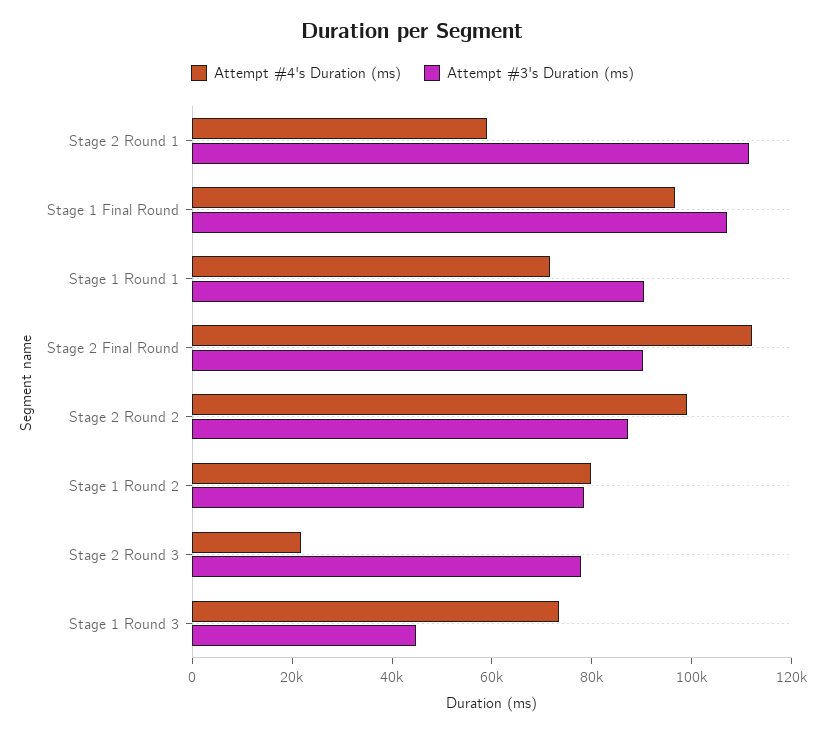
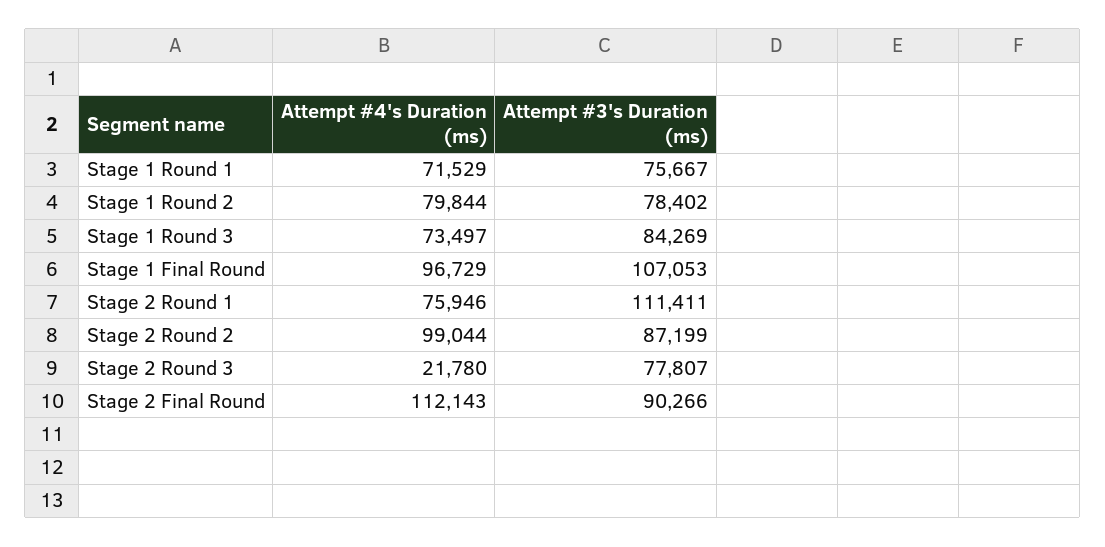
Attempt #4's Duration (ms), Stage 2 Round 1: 60000 -> 75946
Attempt #3's Duration (ms), Stage 1 Round 1: 90000 -> 75667
Attempt #3's Duration (ms), Stage 1 Round 3: 45000 -> 84269

